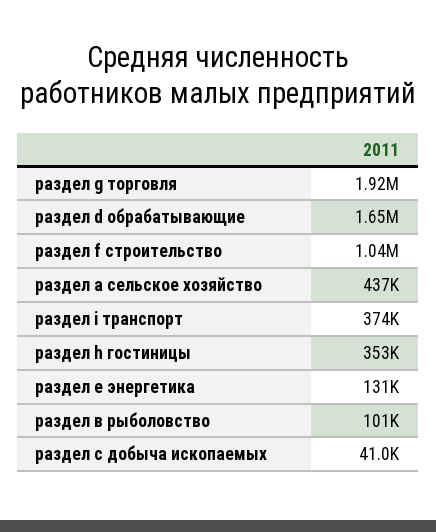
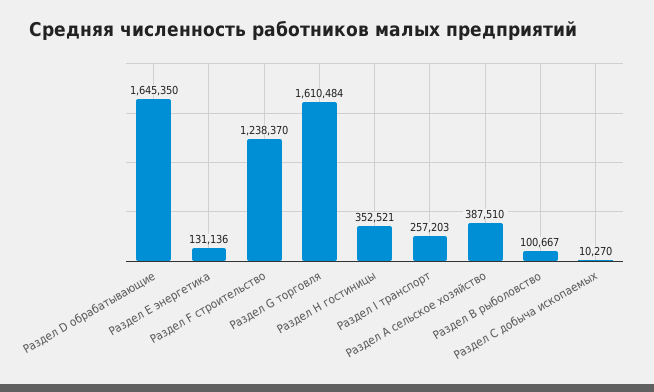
раздел g торговля: 1920000 -> 1610484
раздел f строительство: 1040000 -> 1238370
раздел а сельское хозяйство: 437000 -> 387510
раздел i транспорт: 374000 -> 257203
раздел с добыча ископаемых: 41000 -> 10270

